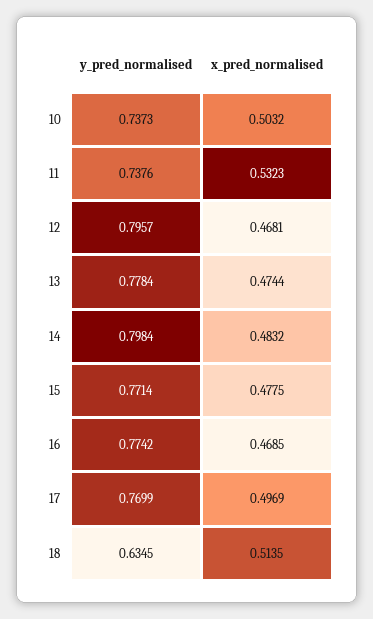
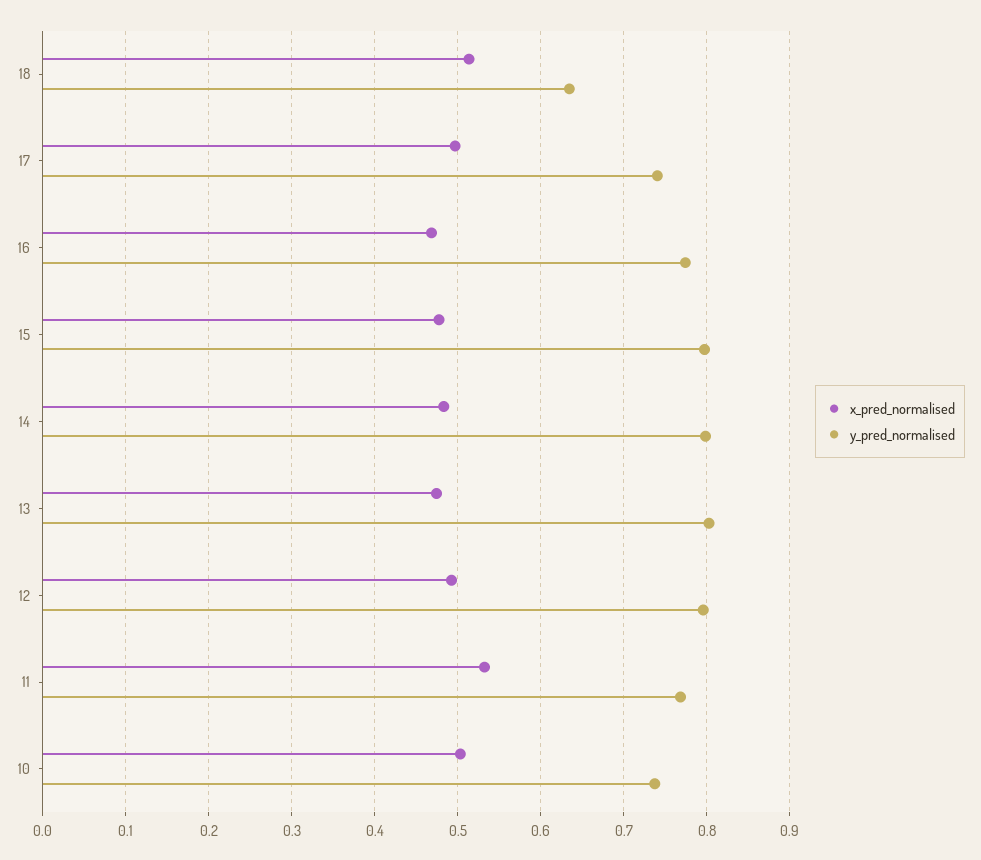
y_pred_normalised, 11: 0.7376 -> 0.77
x_pred_normalised, 12: 0.4681 -> 0.49
y_pred_normalised, 13: 0.7784 -> 0.8
y_pred_normalised, 15: 0.7714 -> 0.8
y_pred_normalised, 17: 0.7699 -> 0.74

